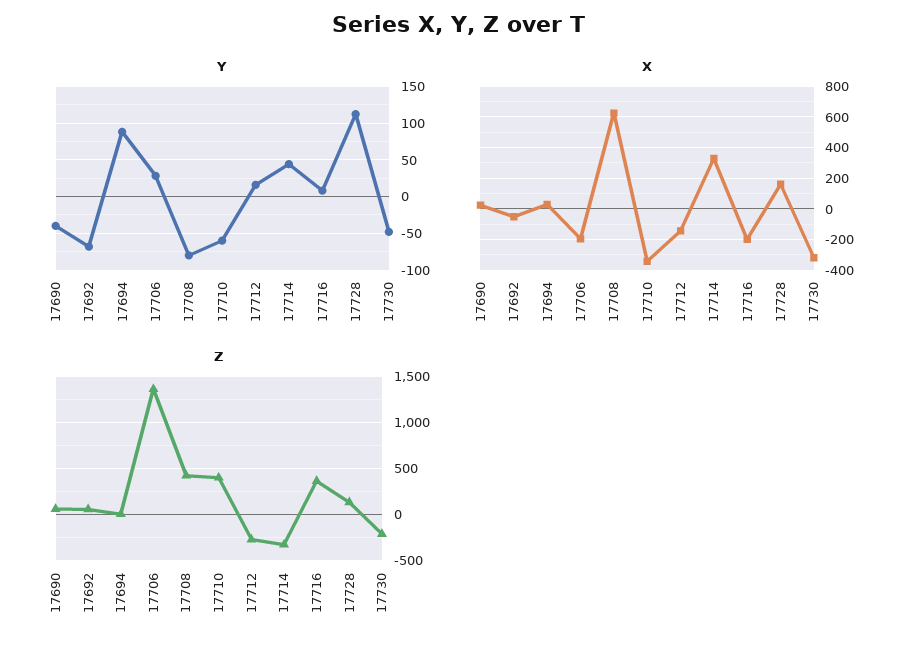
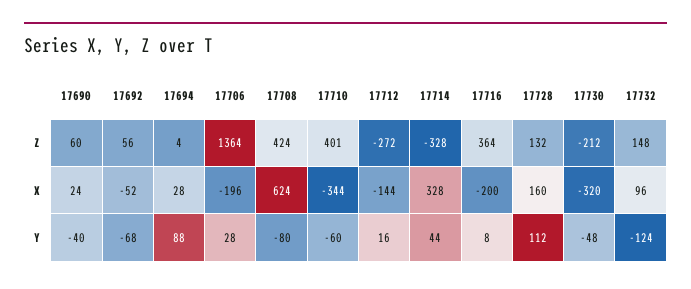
Z, 17732: none -> 148
X, 17732: none -> 96
Y, 17732: none -> -124

